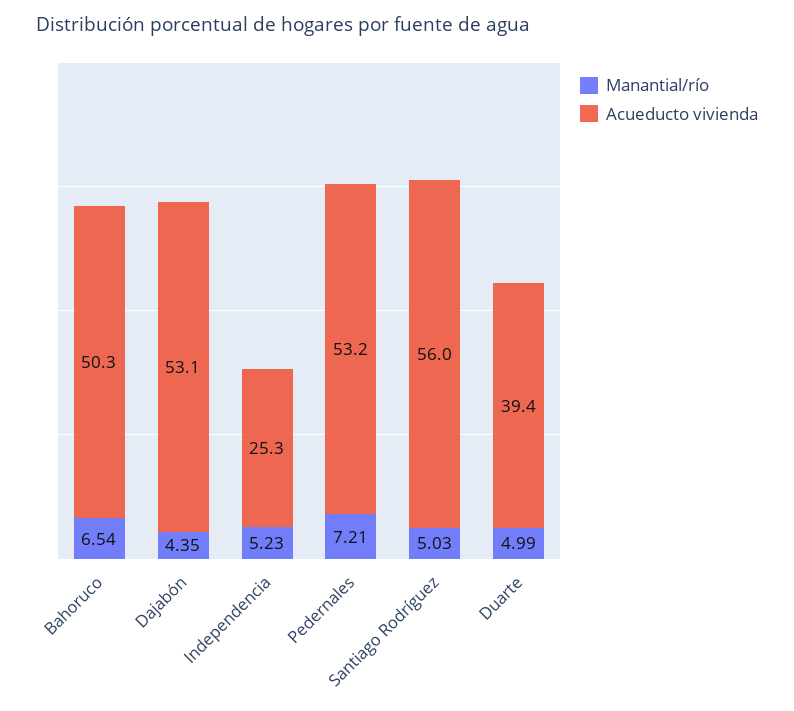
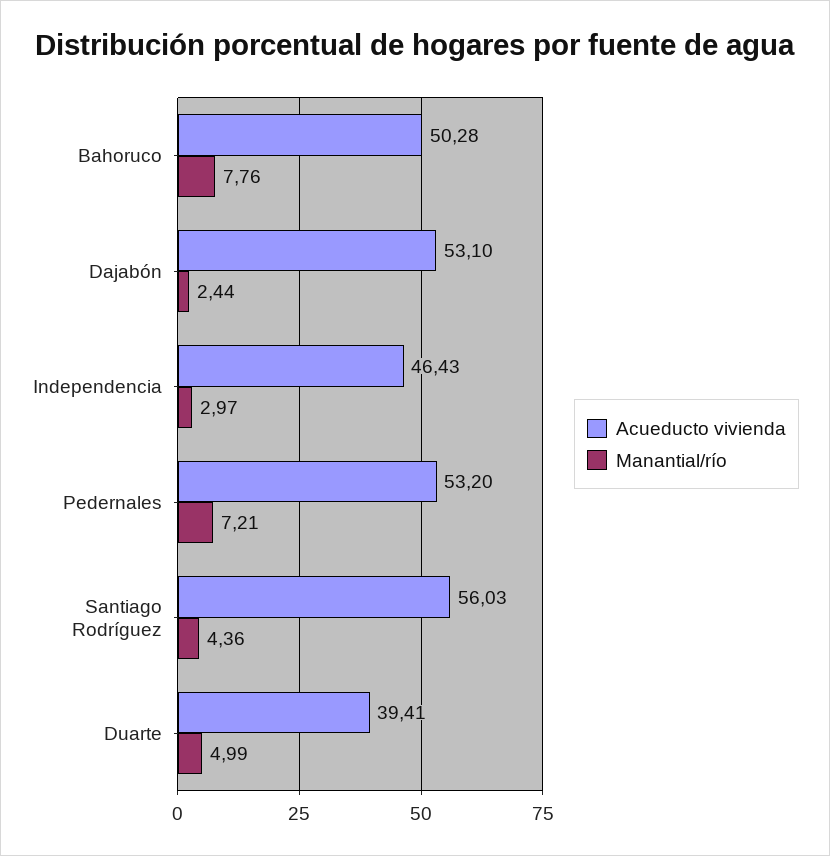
Manantial/río, Bahoruco: 6.54 -> 7.76
Manantial/río, Dajabón: 4.35 -> 2.44
Manantial/río, Independencia: 5.23 -> 2.97
Acueducto vivienda, Independencia: 25.3 -> 46.43
Manantial/río, Santiago Rodríguez: 5.03 -> 4.36

